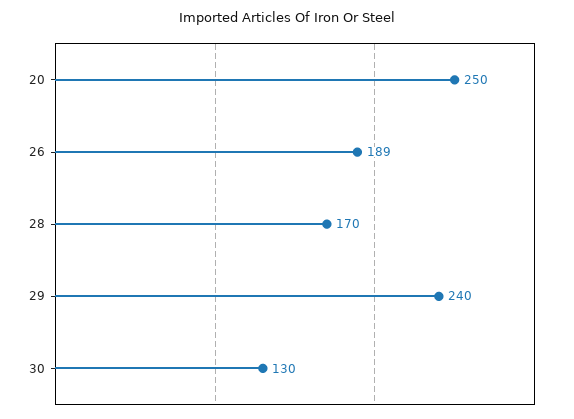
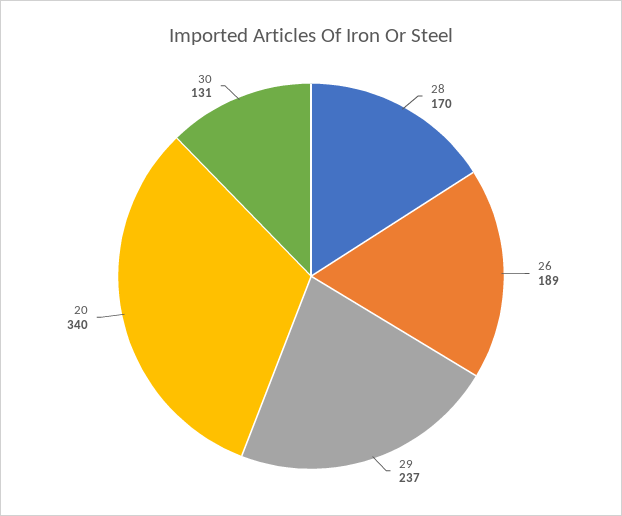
20: 250 -> 340
29: 240 -> 237
30: 130 -> 131

